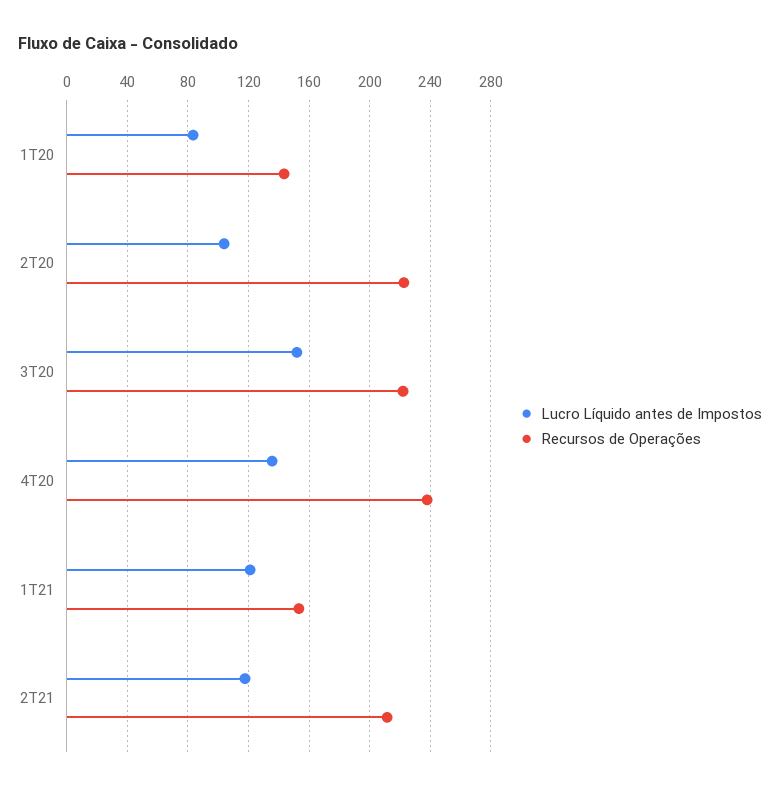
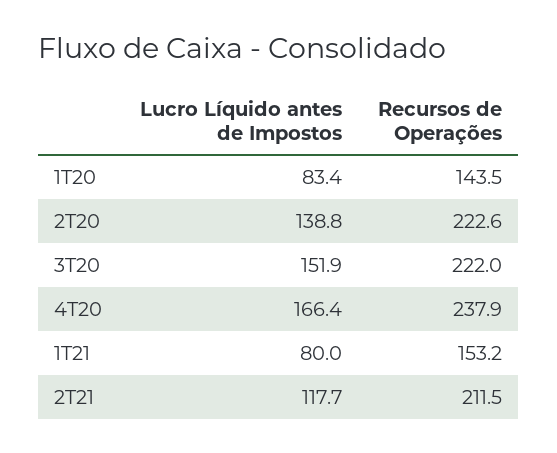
Lucro Líquido antes de Impostos, 2T20: 105 -> 138.8
Lucro Líquido antes de Impostos, 4T20: 135 -> 166.4
Lucro Líquido antes de Impostos, 1T21: 120 -> 80

